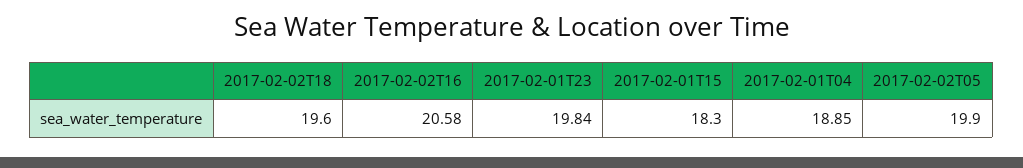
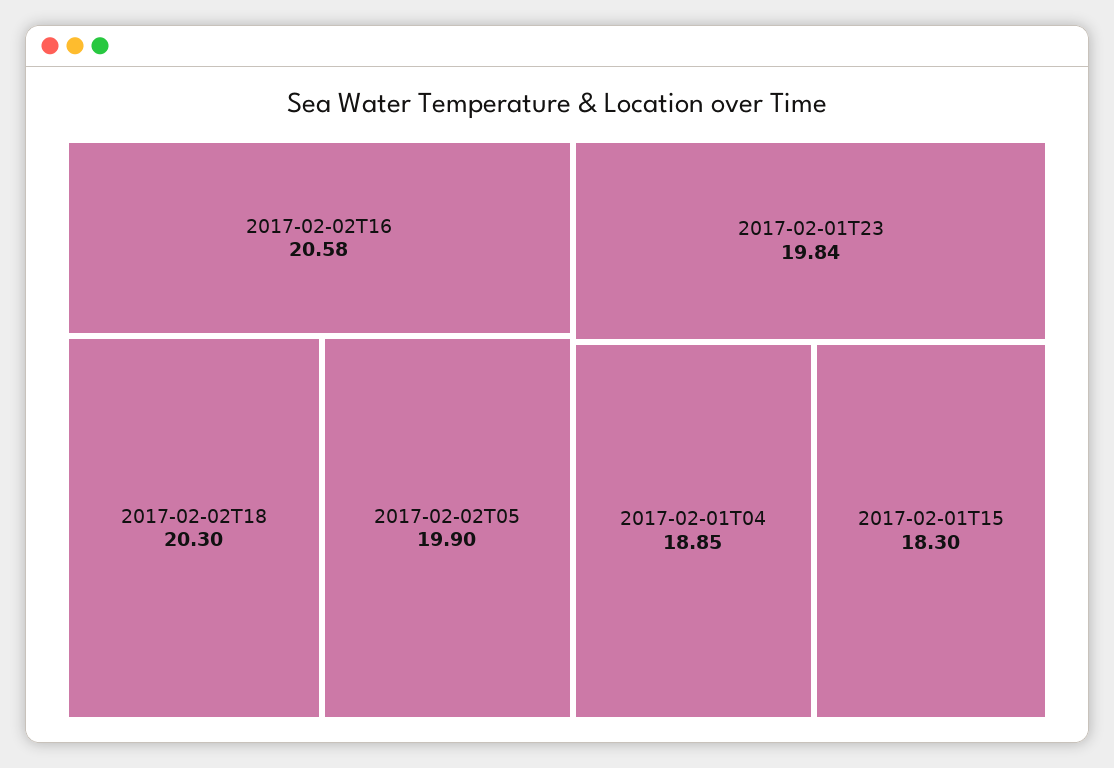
2017-02-02T18: 19.6 -> 20.3

